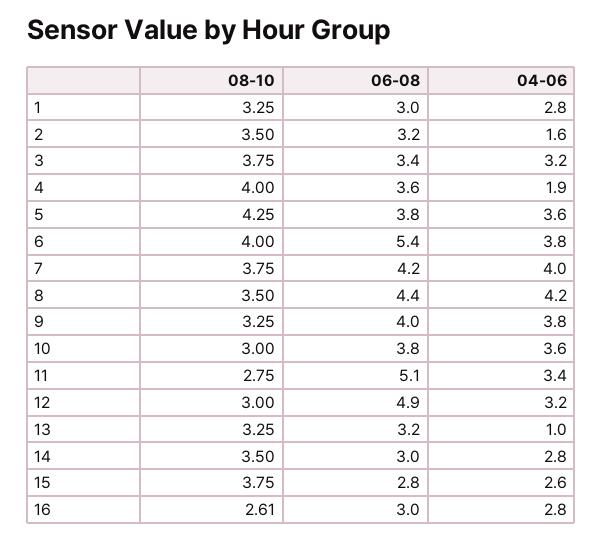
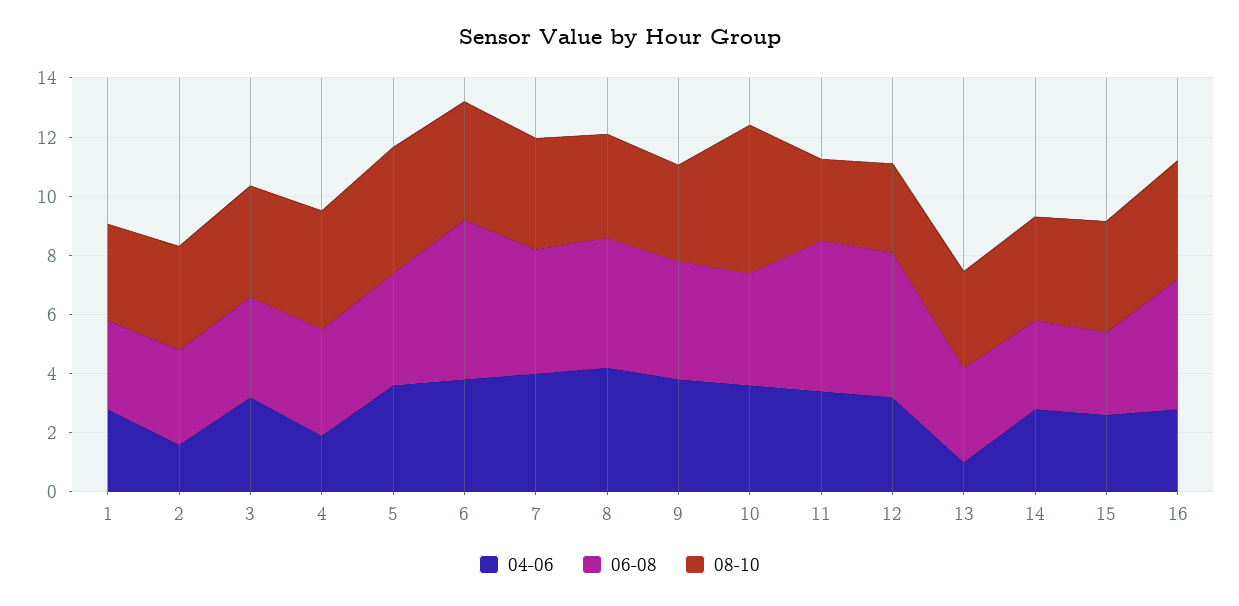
08-10, 10: 3 -> 5
08-10, 16: 2.61 -> 4
06-08, 16: 3 -> 4.5

